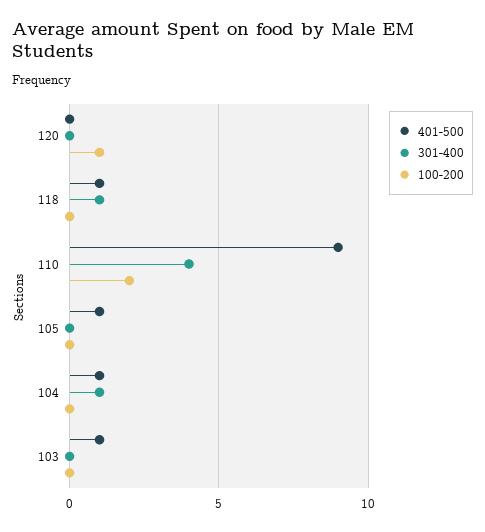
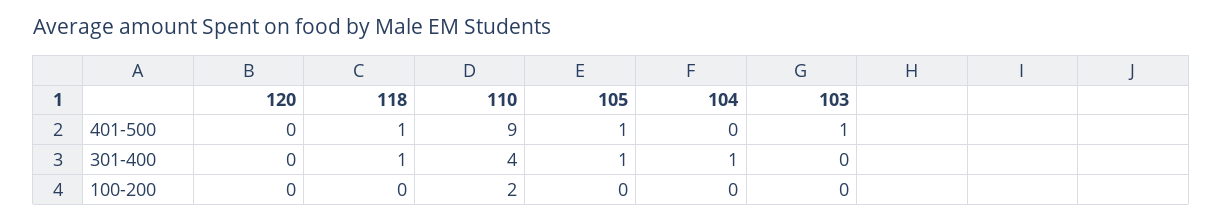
100-200, 120: 1 -> 0
301-400, 105: 0 -> 1
401-500, 104: 1 -> 0

